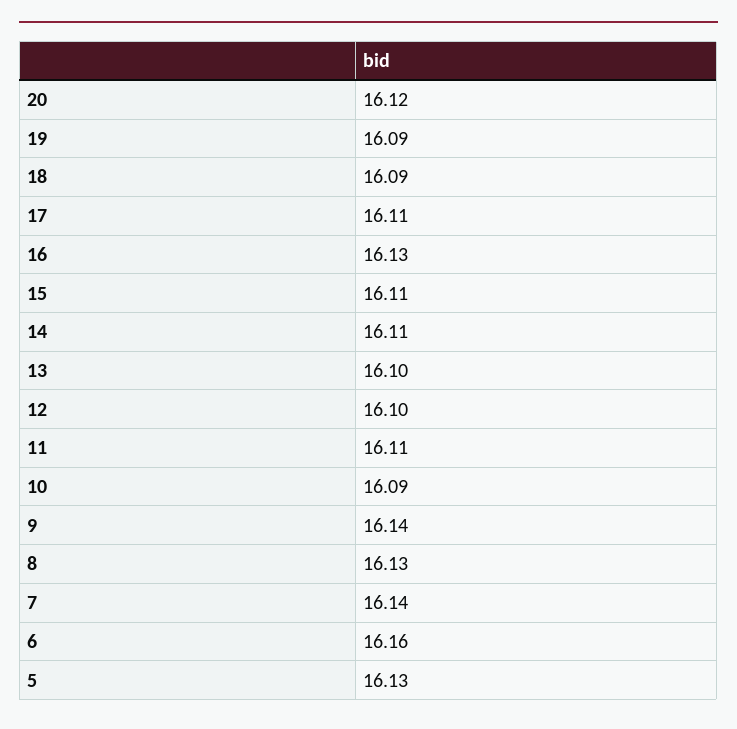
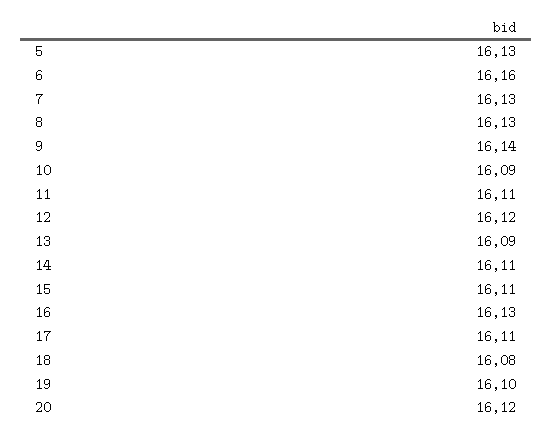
19: 16.09 -> 16.1
18: 16.09 -> 16.08
13: 16.1 -> 16.09
12: 16.1 -> 16.12
7: 16.14 -> 16.13

